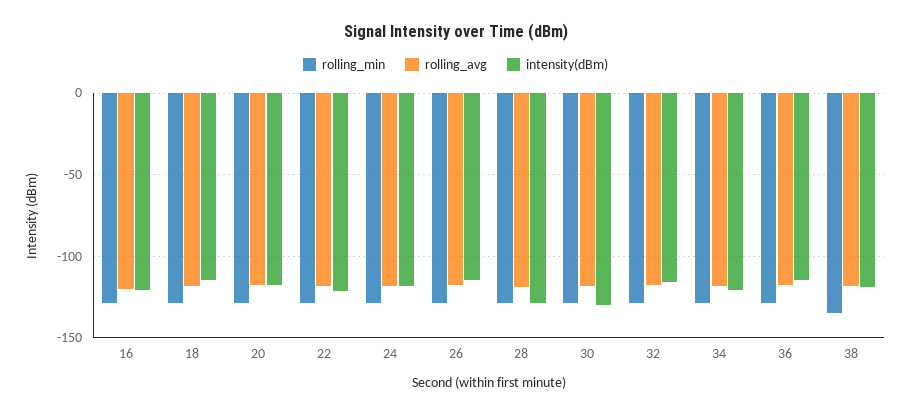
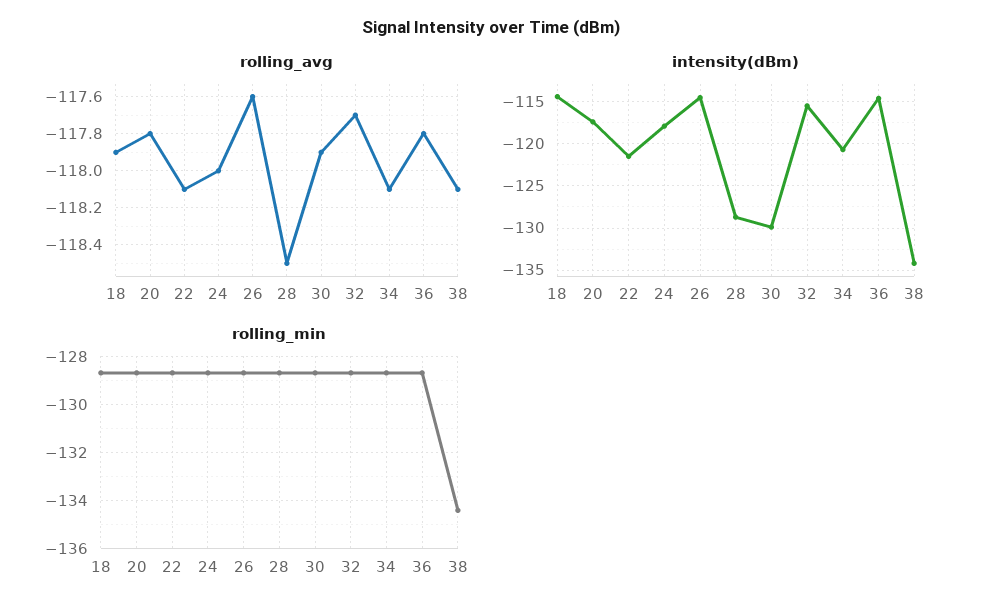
rolling_min, 16: -130 -> none
rolling_avg, 16: -120 -> none
intensity(dBm), 16: -120 -> none
intensity(dBm), 38: -120 -> -134

